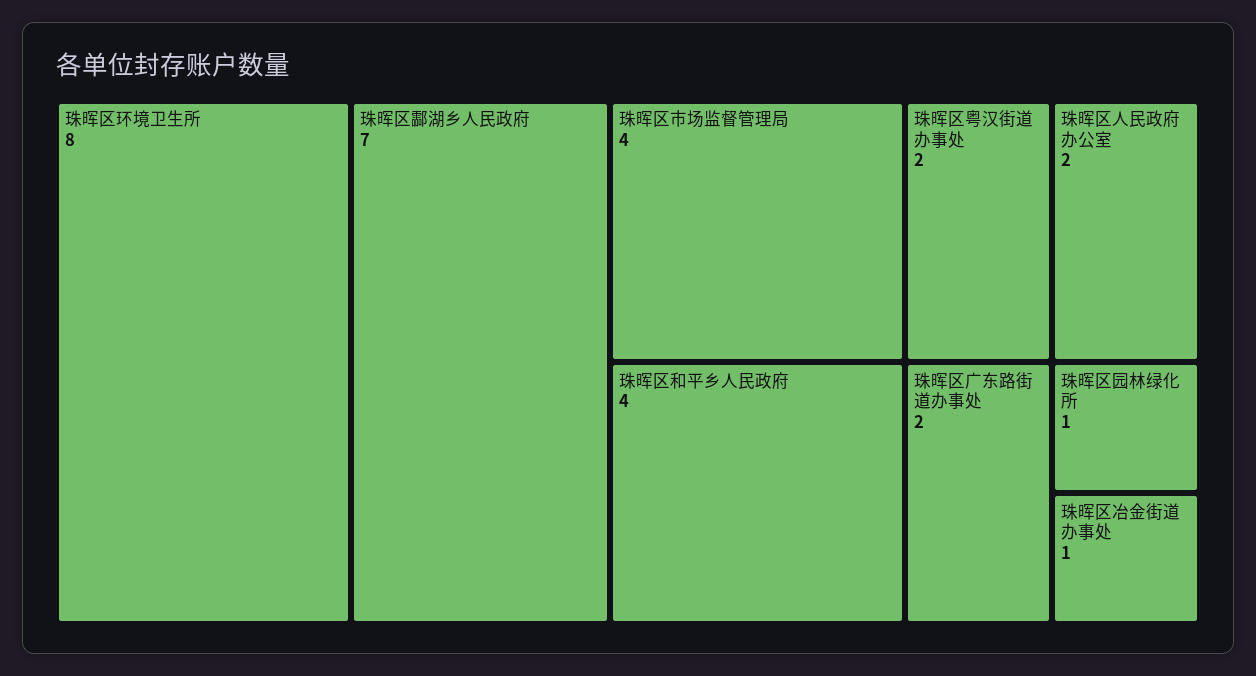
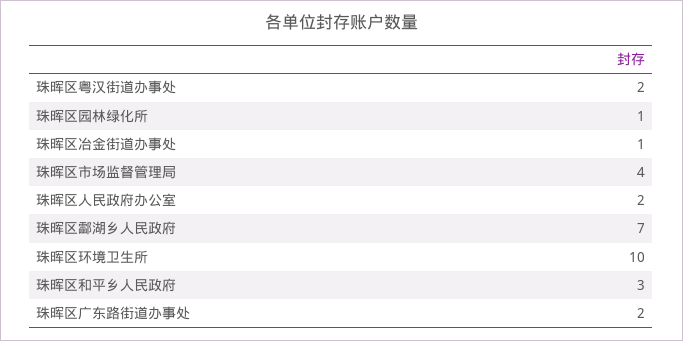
珠晖区环境卫生所: 8 -> 10
珠晖区和平乡人民政府: 4 -> 3

